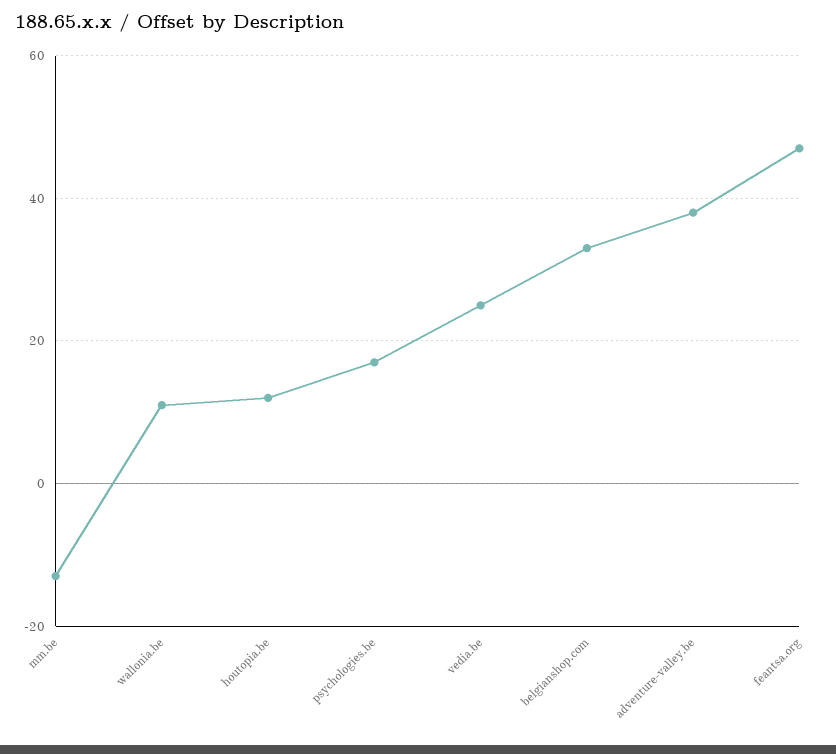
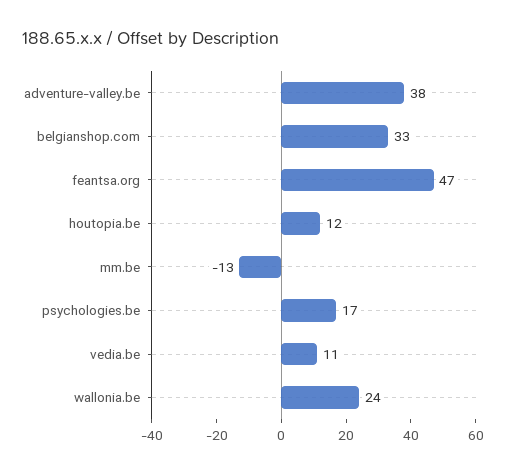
wallonia.be: 10 -> 24
vedia.be: 25 -> 11

